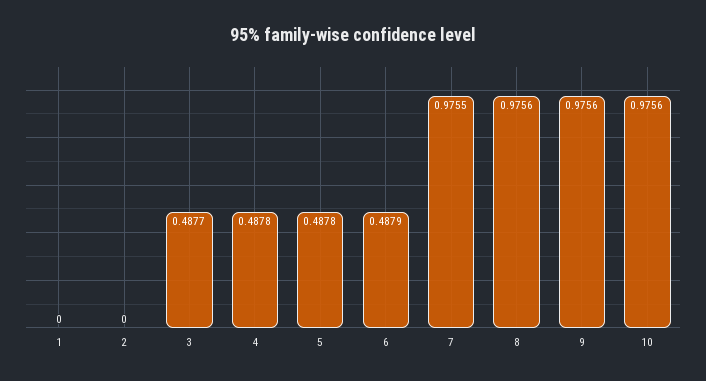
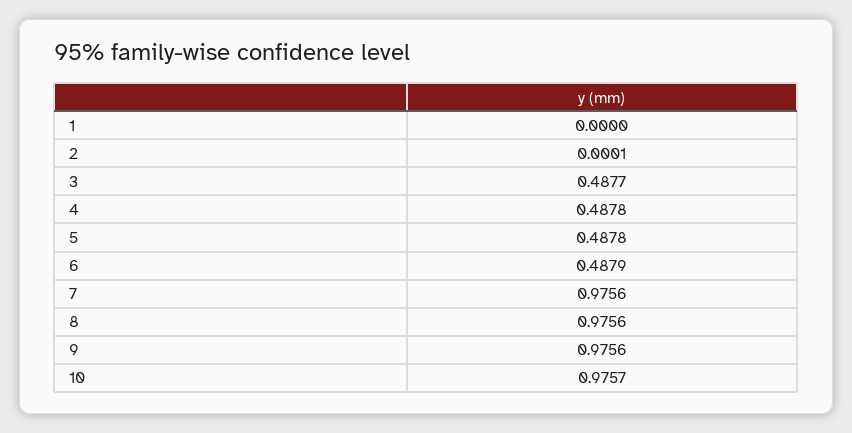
2: 0 -> 0.0001
7: 0.9755 -> 0.9756
10: 0.9756 -> 0.9757

